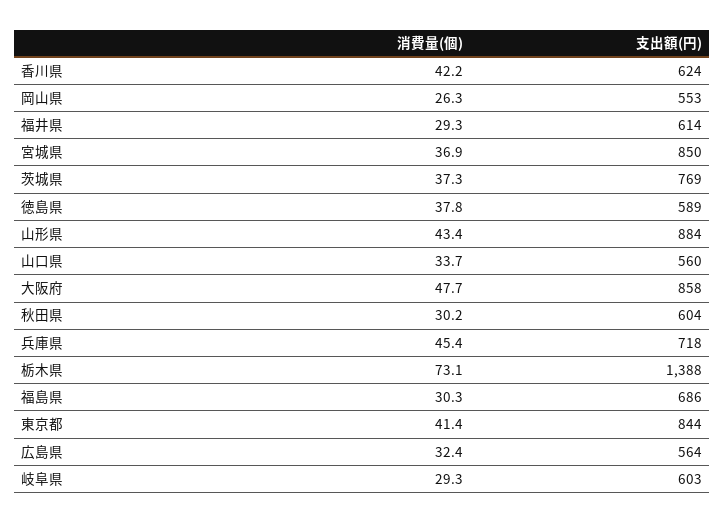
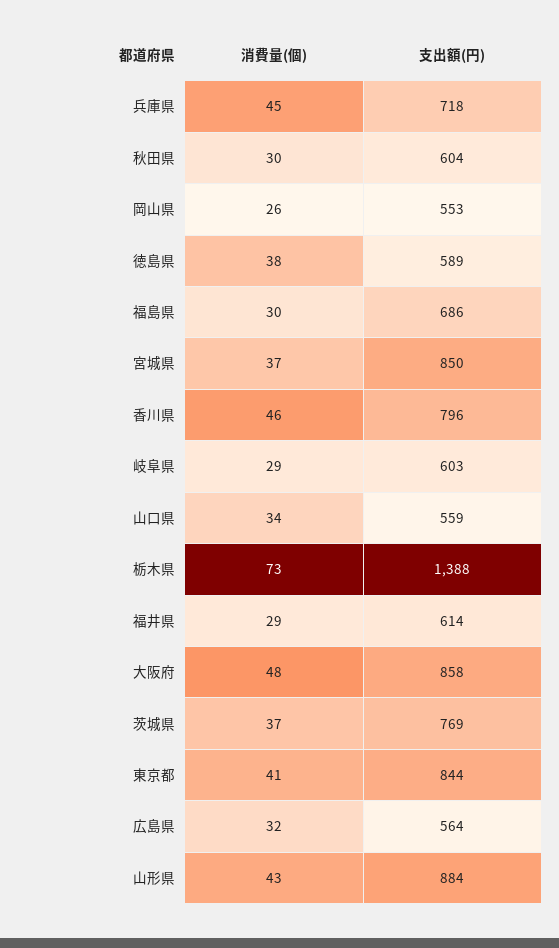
消費量(個), 香川県: 42.2 -> 46
支出額(円), 香川県: 624 -> 796
支出額(円), 山口県: 560 -> 559

